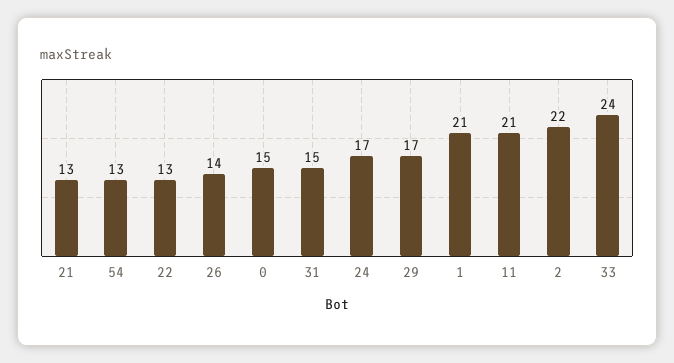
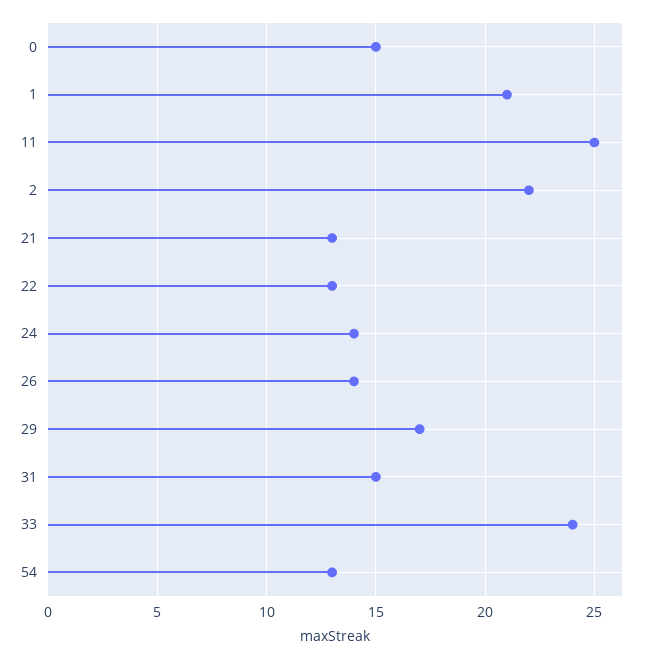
24: 17 -> 14
11: 21 -> 25

